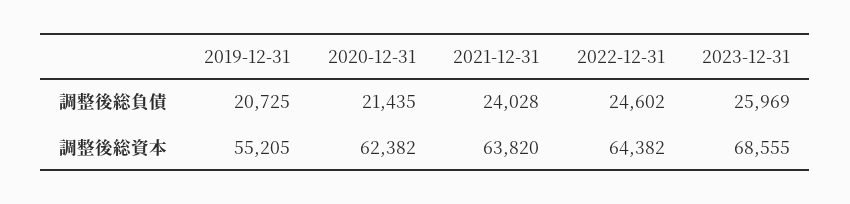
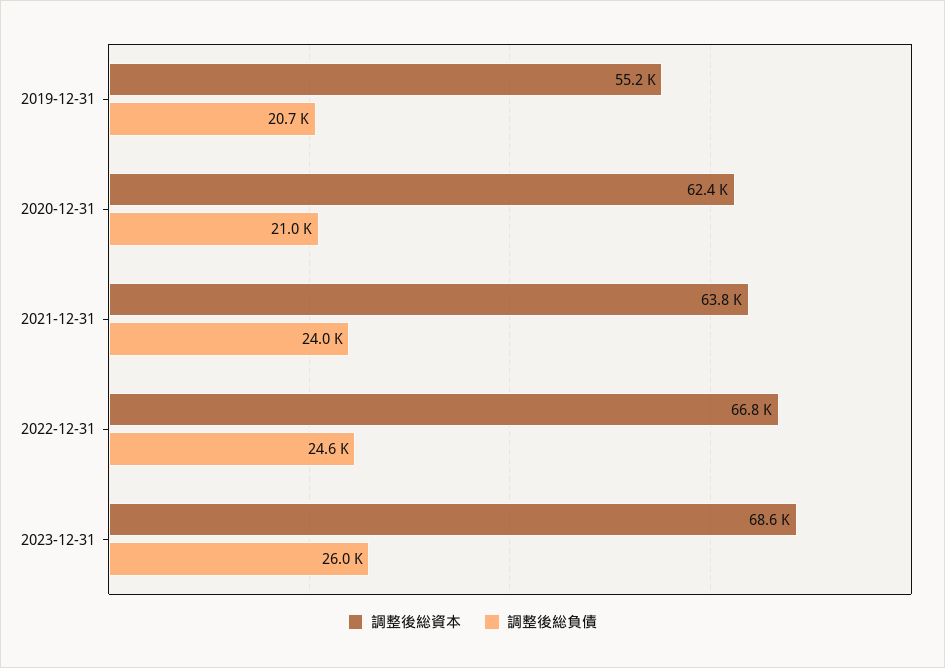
調整後総負債, 2020-12-31: 21435 -> 21000
調整後総資本, 2022-12-31: 64382 -> 66800

